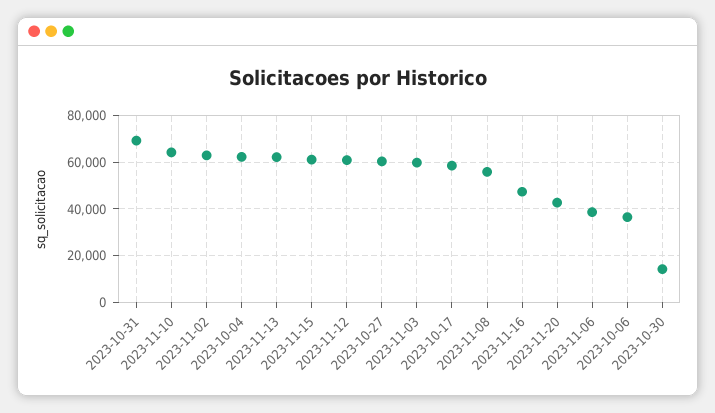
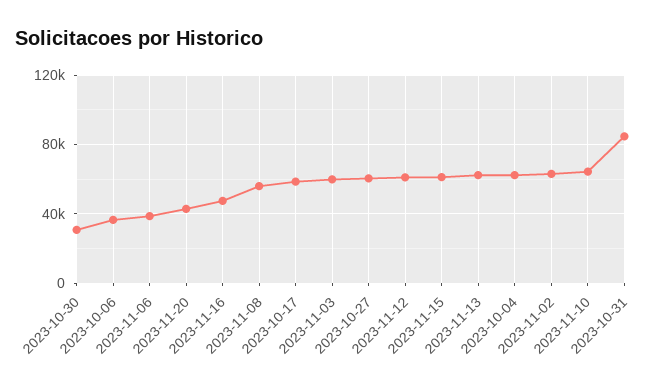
2023-10-31: 70000 -> 85000
2023-10-30: 15000 -> 30000

